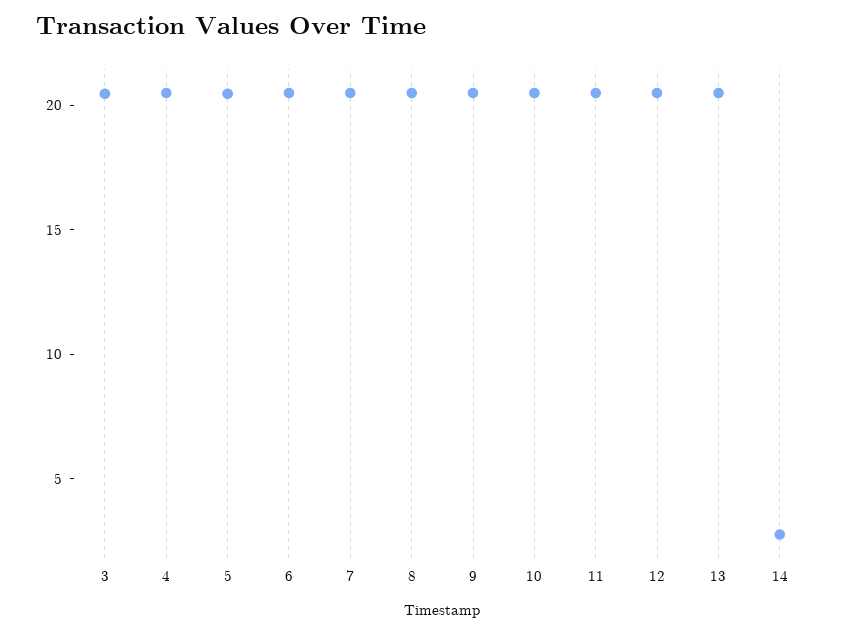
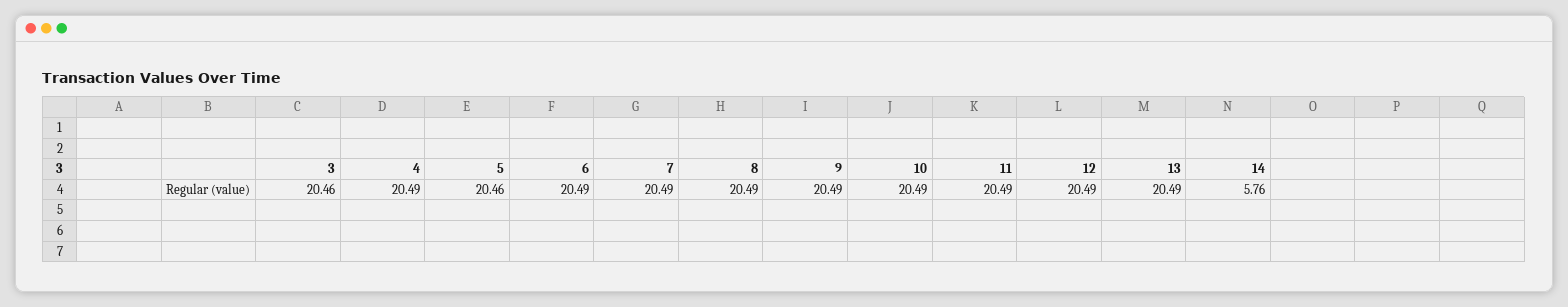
14: 3 -> 5.76

